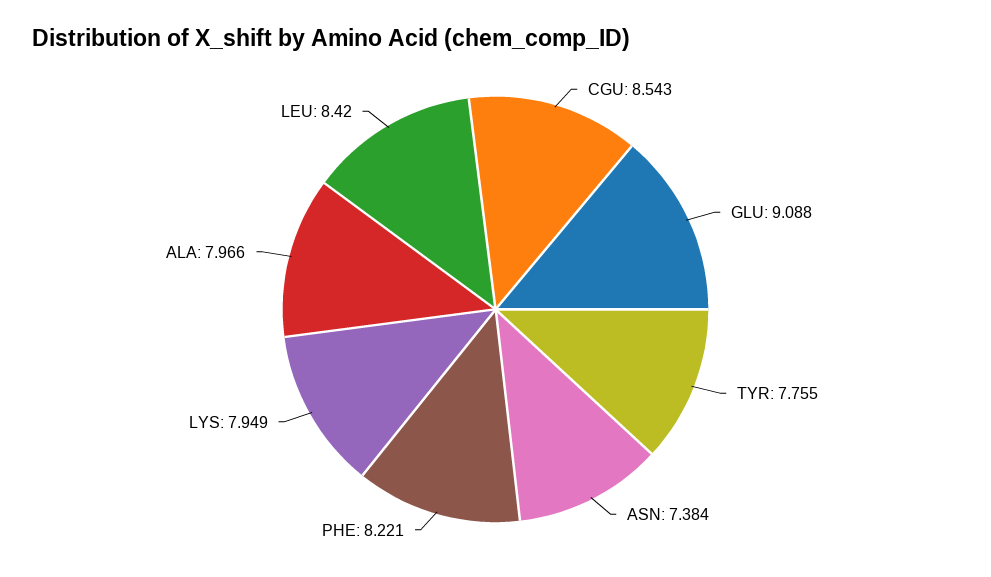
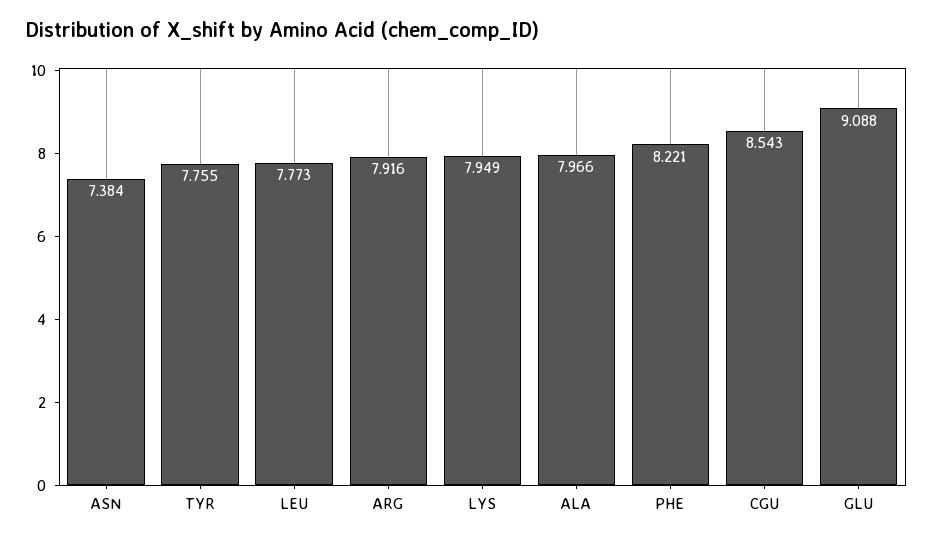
LEU: 8.42 -> 7.773
ARG: none -> 7.916

